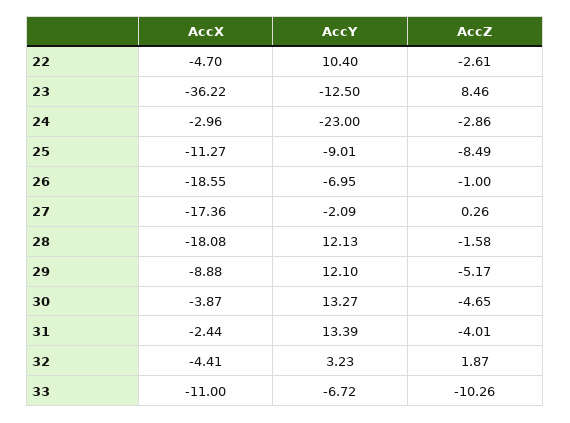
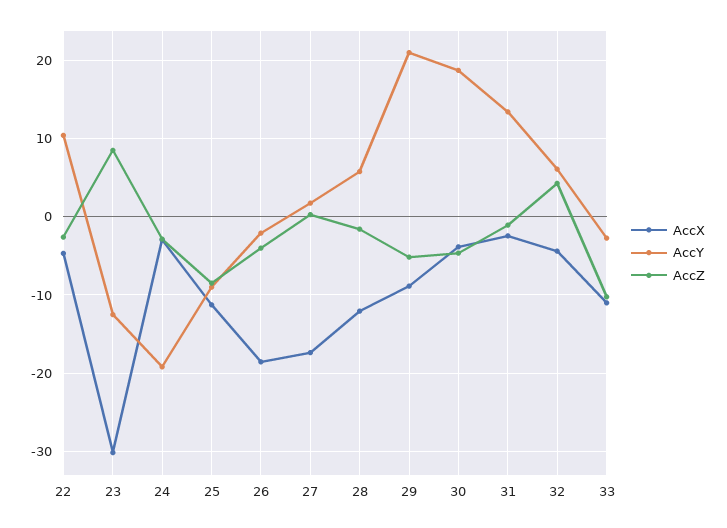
AccX, 23: -36.22 -> -30
AccY, 24: -23 -> -19
AccY, 26: -6.95 -> -2
AccZ, 26: -1 -> -4
AccY, 27: -2.09 -> 2
AccX, 28: -18.08 -> -12
AccY, 28: 12.13 -> 6
AccY, 29: 12.1 -> 21
AccY, 30: 13.27 -> 19
AccZ, 31: -4.01 -> -1
AccY, 32: 3.23 -> 6
AccZ, 32: 1.87 -> 4
AccY, 33: -6.72 -> -3

